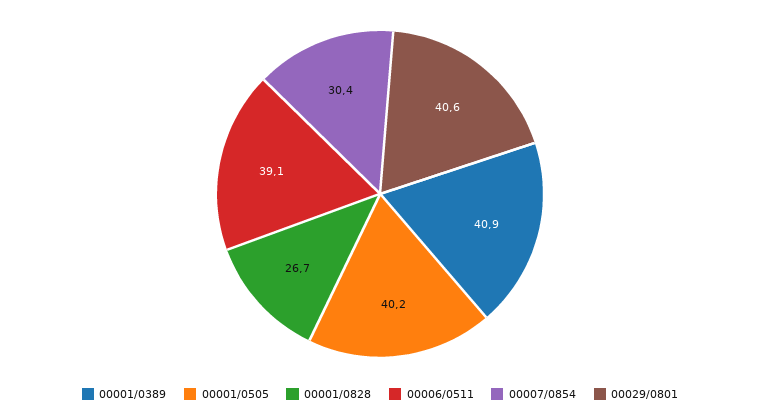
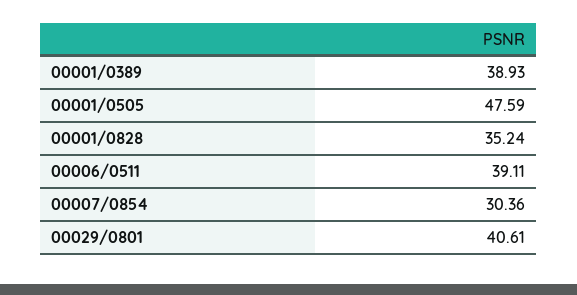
00001/0389: 40.9 -> 38.93
00001/0505: 40.2 -> 47.59
00001/0828: 26.7 -> 35.24

